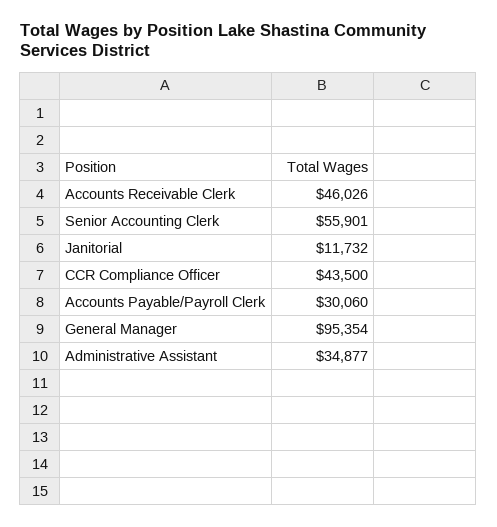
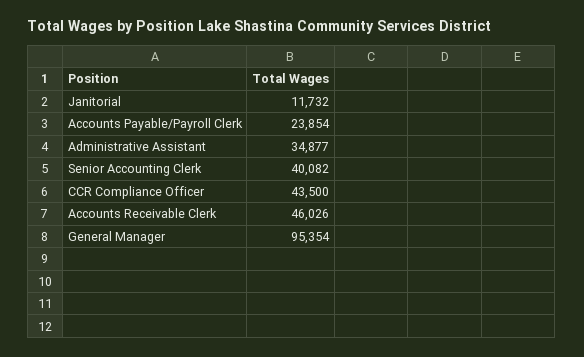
Senior Accounting Clerk: 55901 -> 40082
Accounts Payable/Payroll Clerk: 30060 -> 23854

